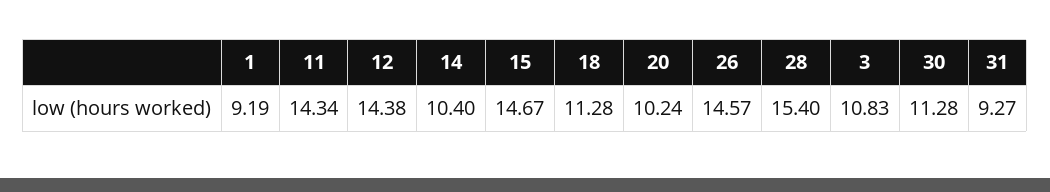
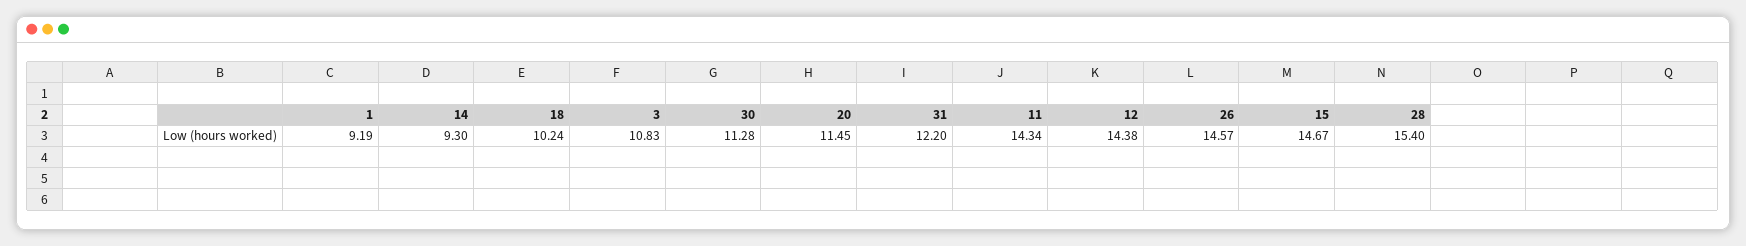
14: 10.4 -> 9.3
18: 11.28 -> 10.24
20: 10.24 -> 11.45
31: 9.27 -> 12.2

